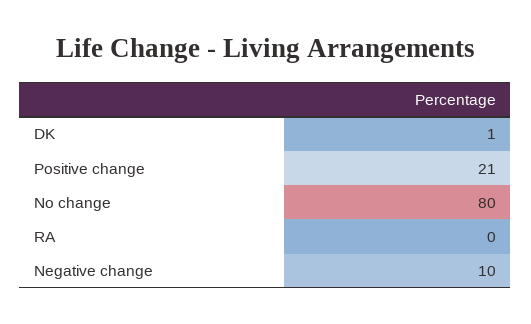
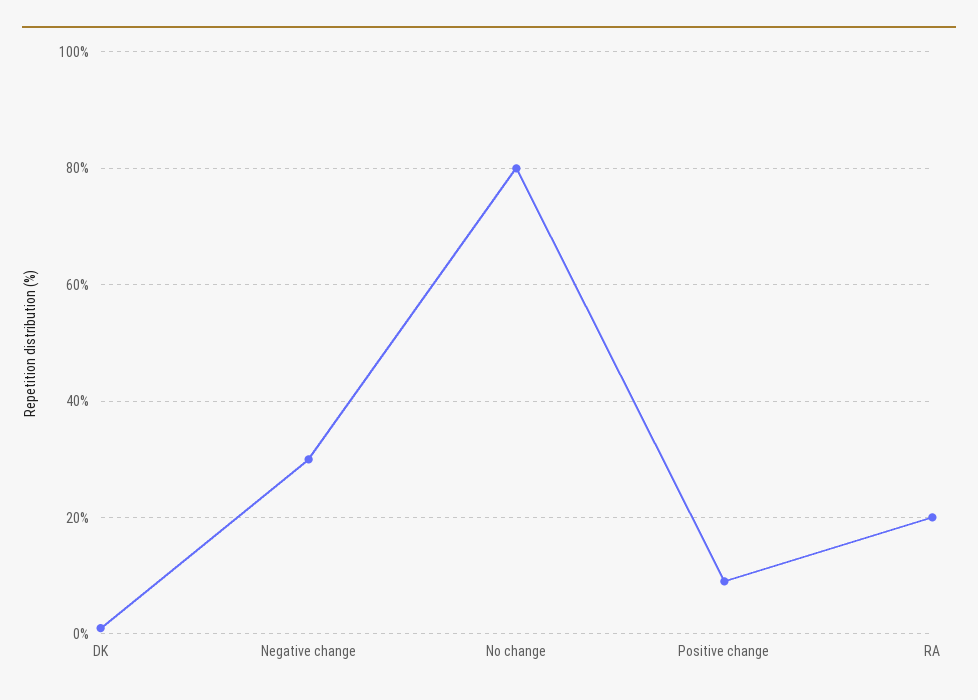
Positive change: 21 -> 10
RA: 0 -> 20
Negative change: 10 -> 30

